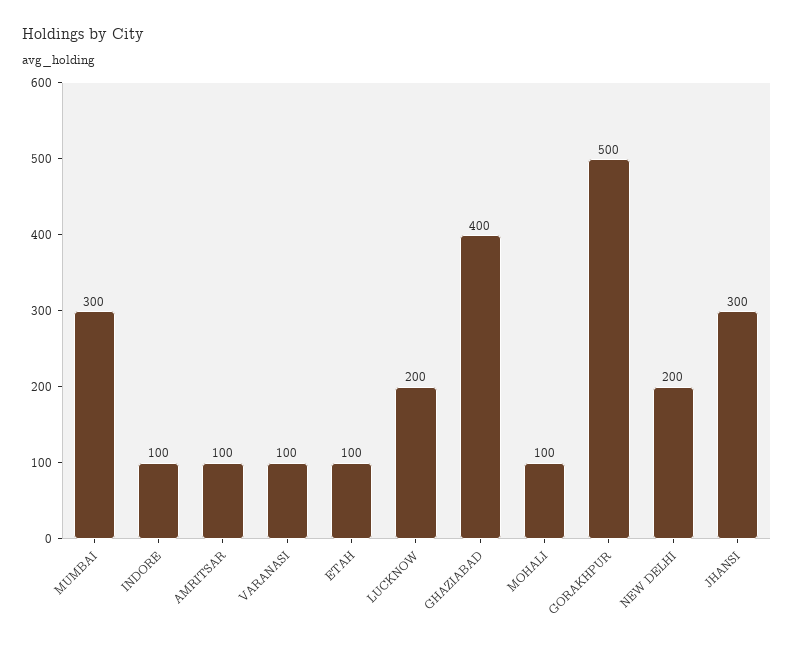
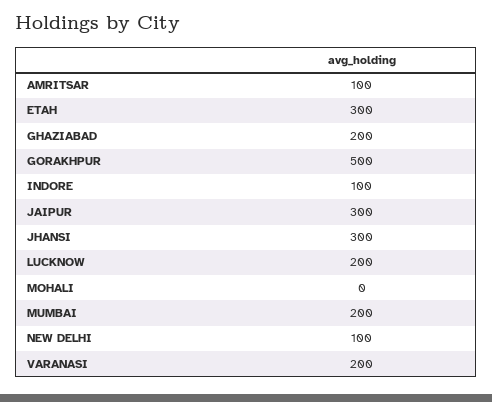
MUMBAI: 300 -> 200
VARANASI: 100 -> 200
ETAH: 100 -> 300
GHAZIABAD: 400 -> 200
MOHALI: 100 -> 0
NEW DELHI: 200 -> 100
JAIPUR: none -> 300

